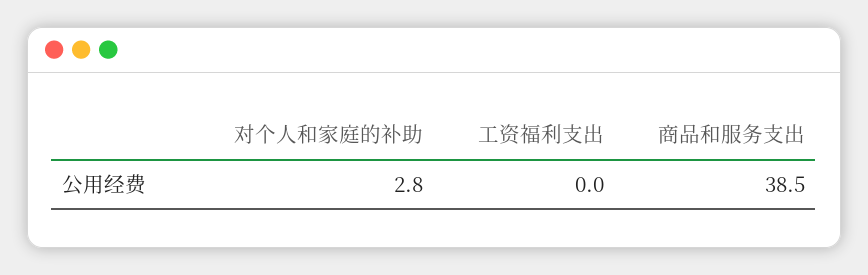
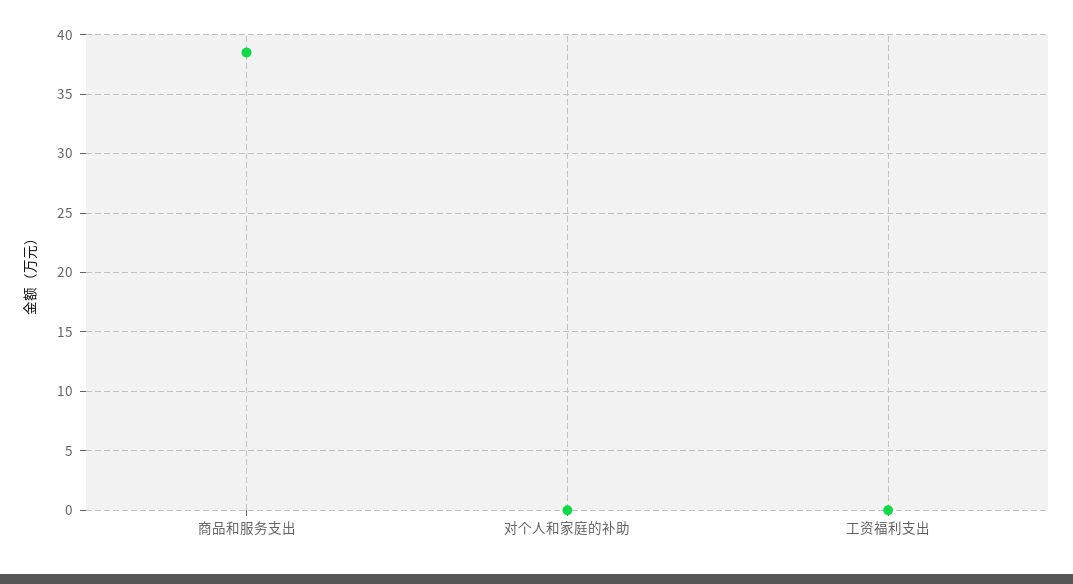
对个人和家庭的补助: 2.8 -> 0

